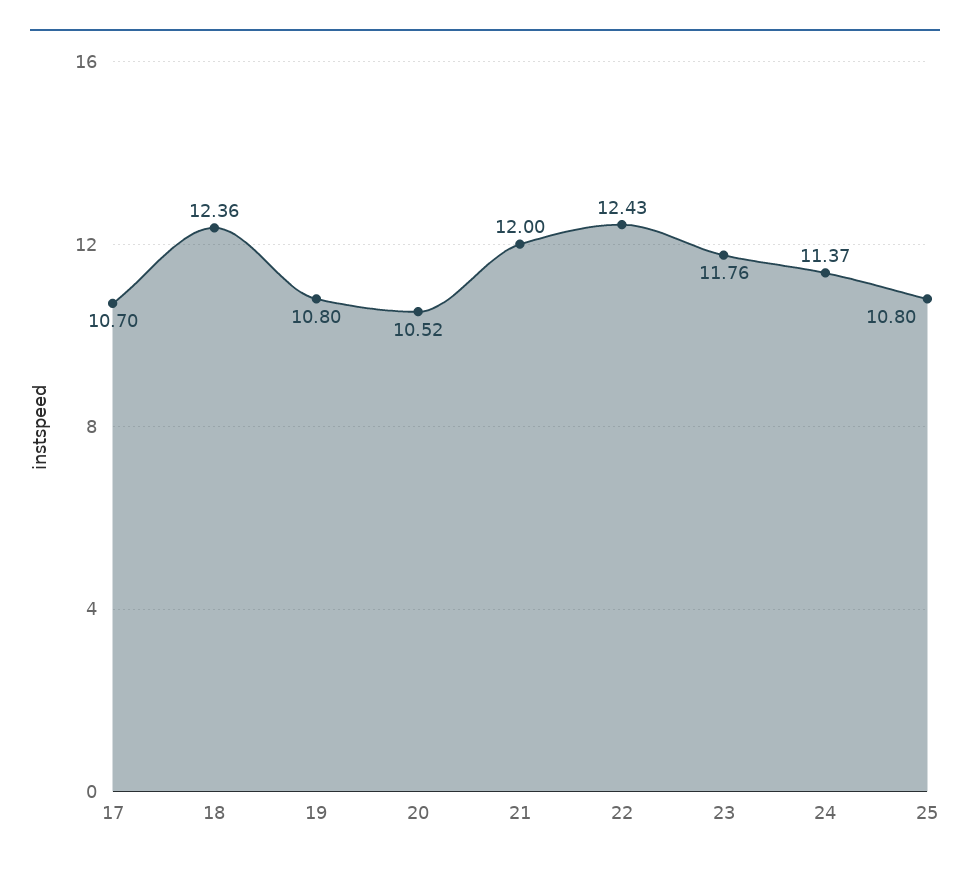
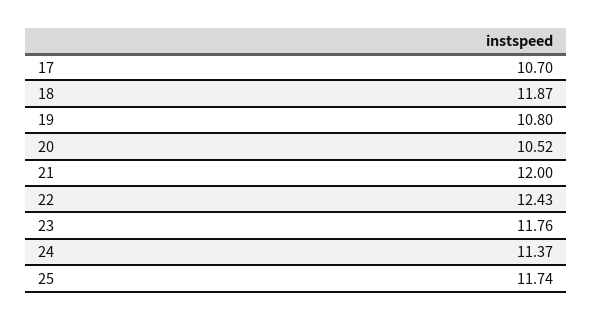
18: 12.36 -> 11.87
25: 10.8 -> 11.74

